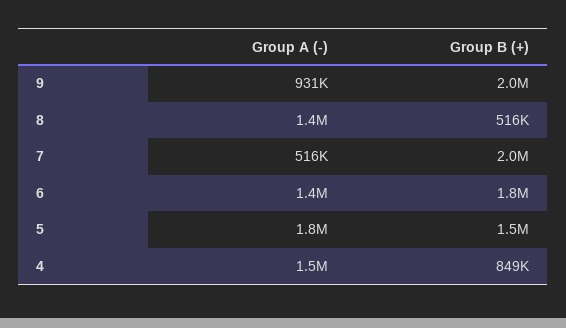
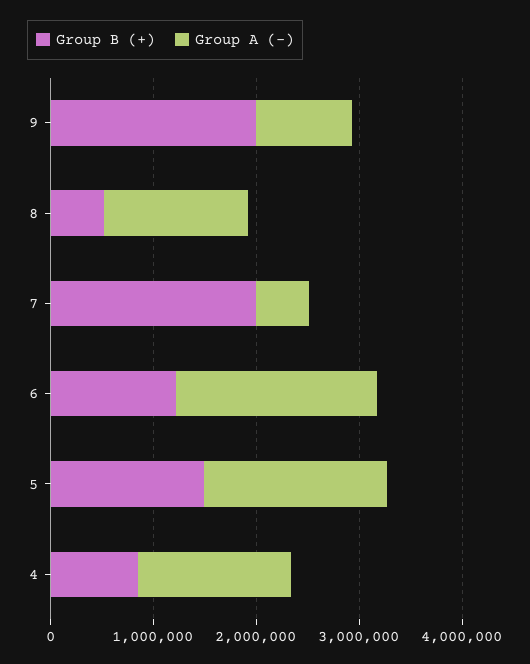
Group A (-), 6: 1400000 -> 2000000
Group B (+), 6: 1800000 -> 1200000

